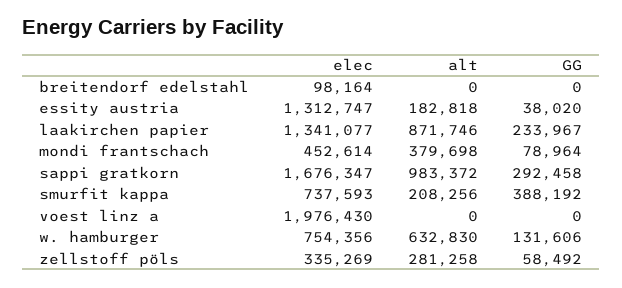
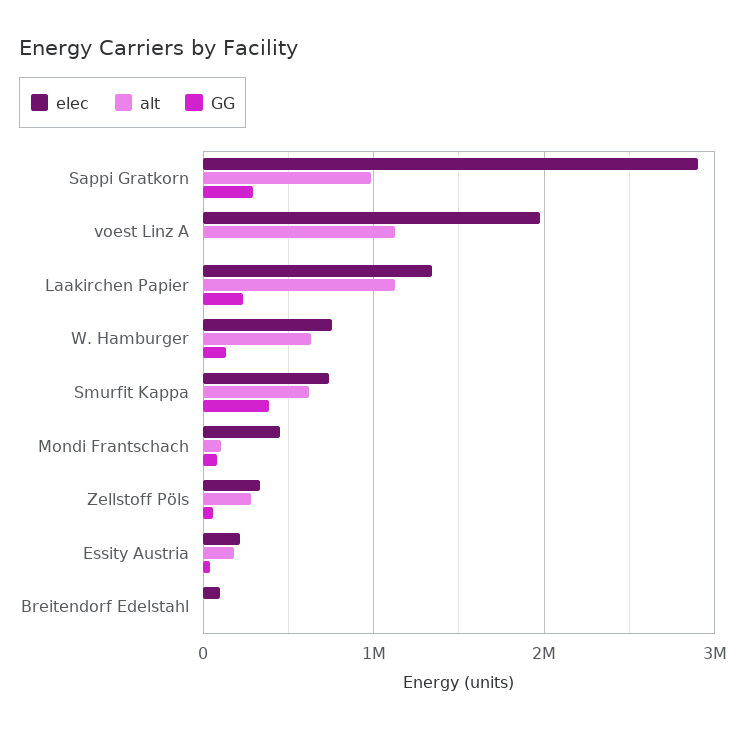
elec, essity austria: 1312747 -> 200000
alt, laakirchen papier: 871746 -> 1100000
alt, mondi frantschach: 379698 -> 100000
elec, sappi gratkorn: 1676347 -> 2900000
alt, smurfit kappa: 208256 -> 600000
alt, voest linz a: 0 -> 1100000

